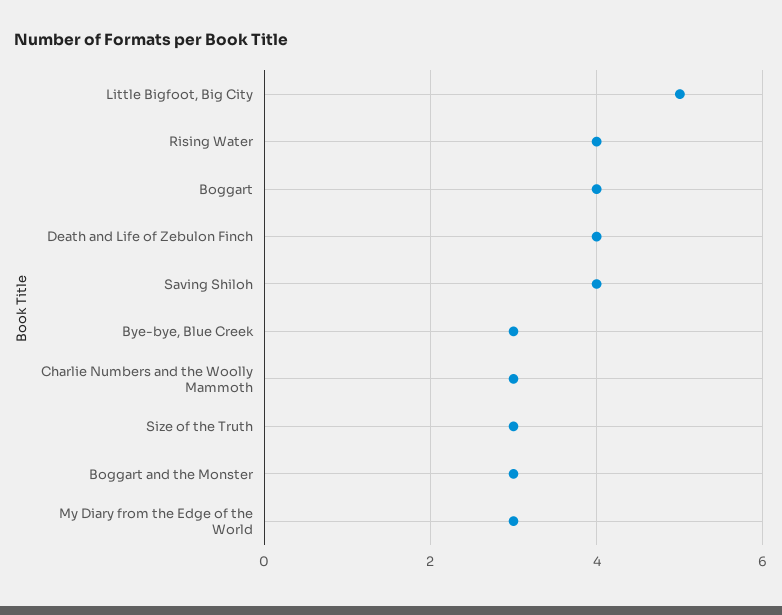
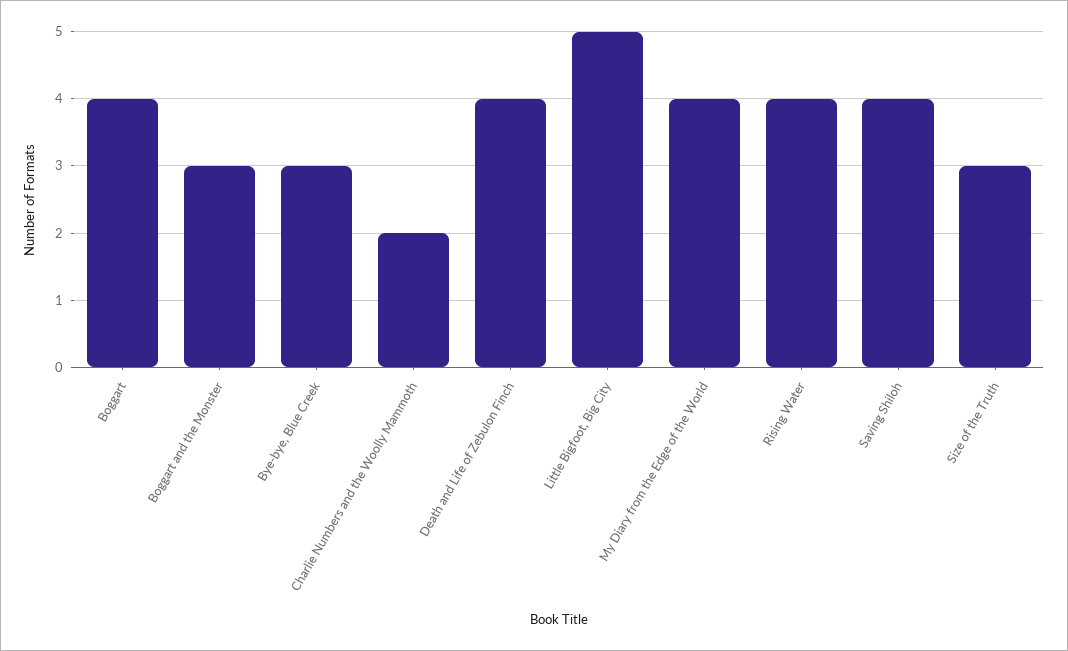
Charlie Numbers and the Woolly Mammoth: 3 -> 2
My Diary from the Edge of the World: 3 -> 4

